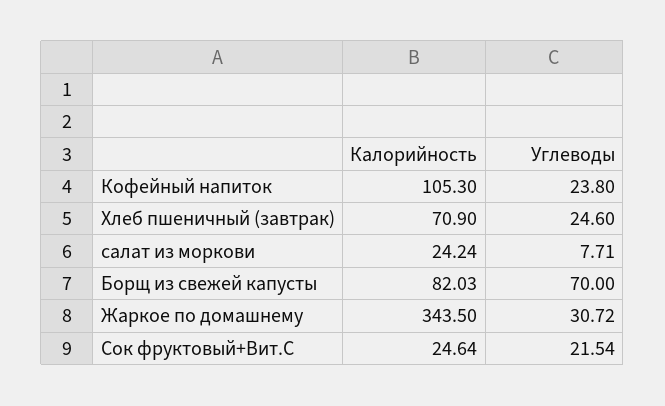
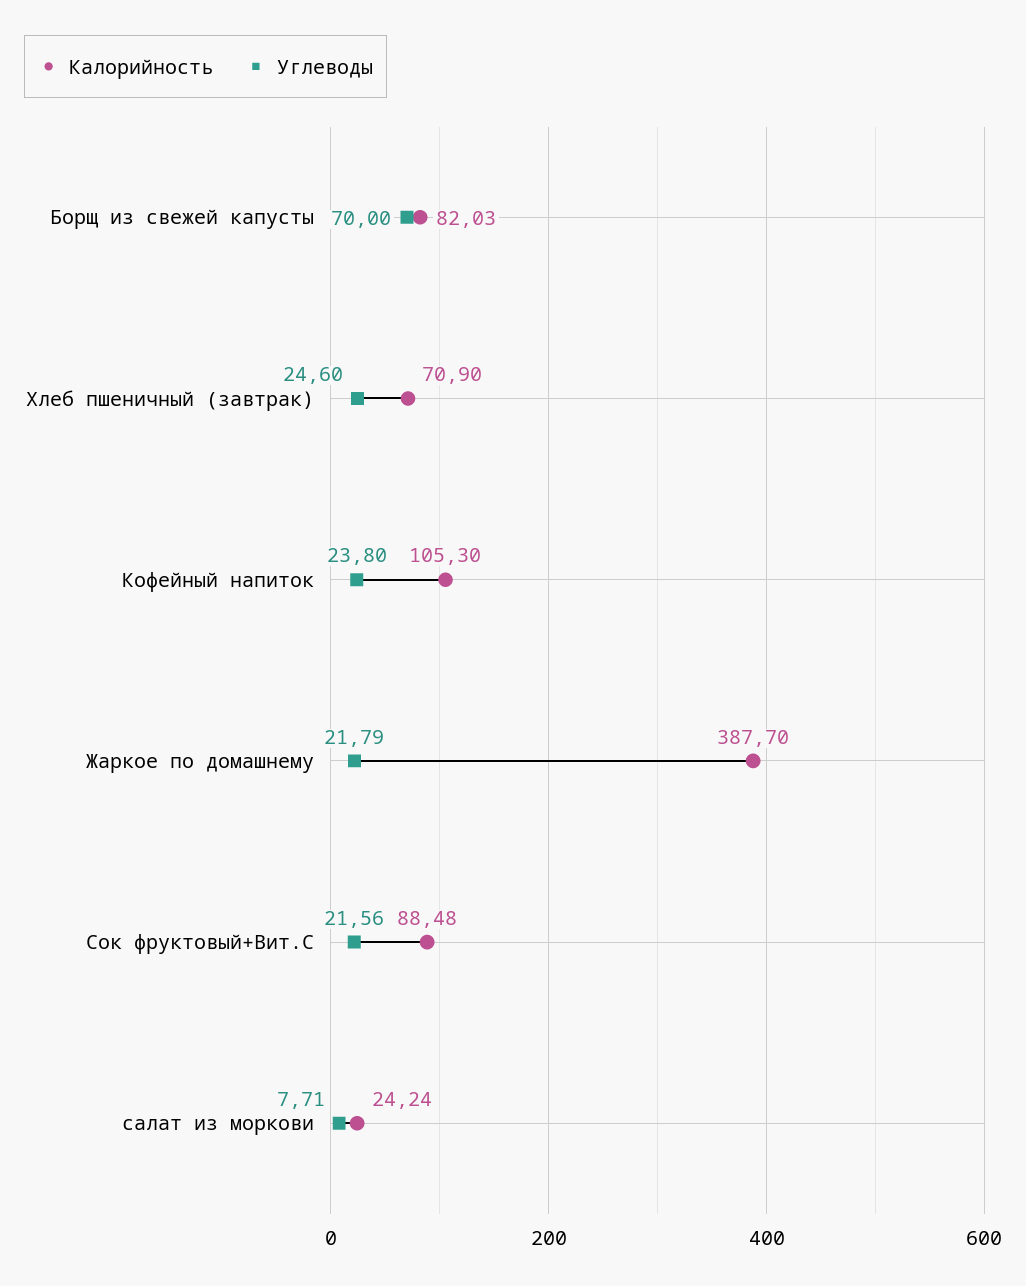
Калорийность, Жаркое по домашнему: 343.5 -> 387.7
Углеводы, Жаркое по домашнему: 30.72 -> 21.79
Калорийность, Сок фруктовый+Вит.С: 24.64 -> 88.48
Углеводы, Сок фруктовый+Вит.С: 21.54 -> 21.56

